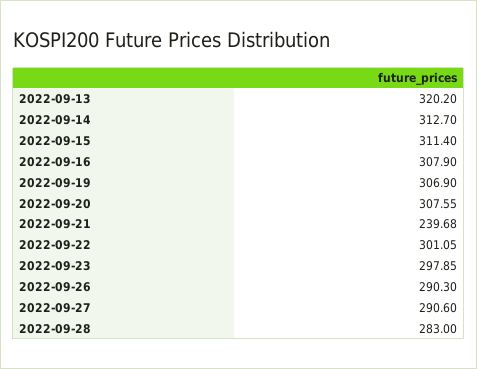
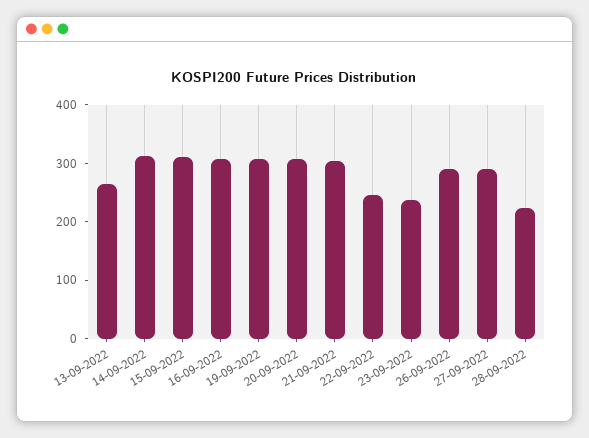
2022-09-13: 320.2 -> 260
2022-09-21: 239.68 -> 300
2022-09-22: 301.05 -> 240
2022-09-23: 297.85 -> 240
2022-09-28: 283 -> 220

